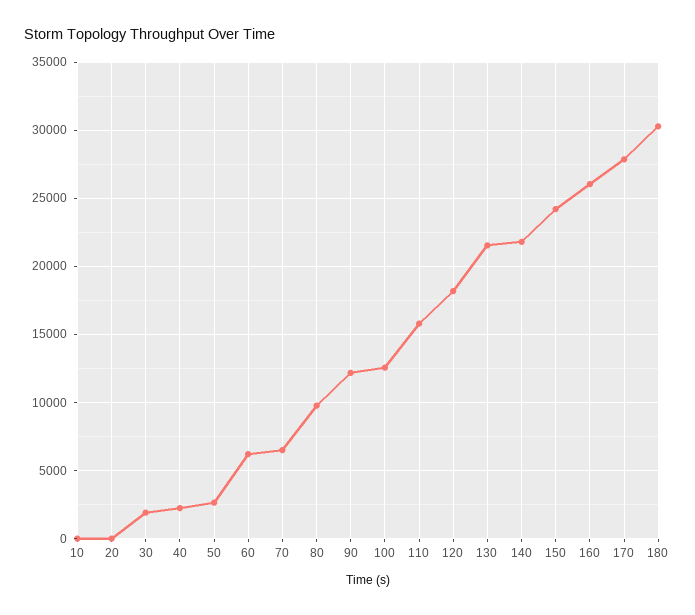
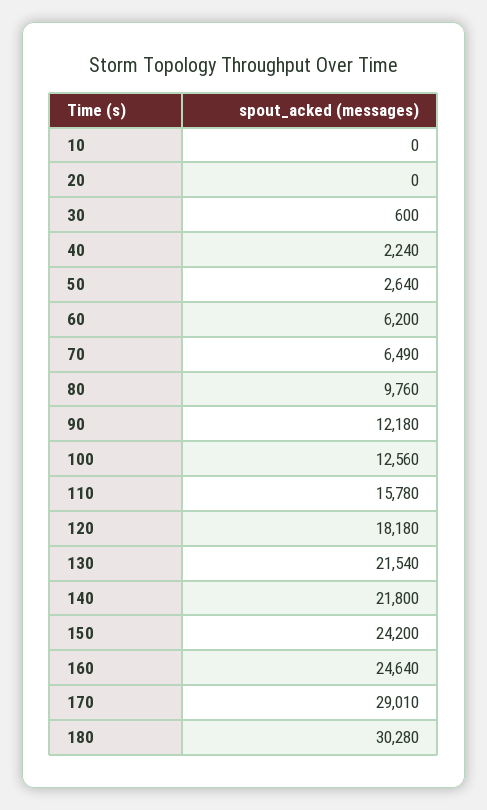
30: 2000 -> 600
160: 26000 -> 24640
170: 28000 -> 29010

